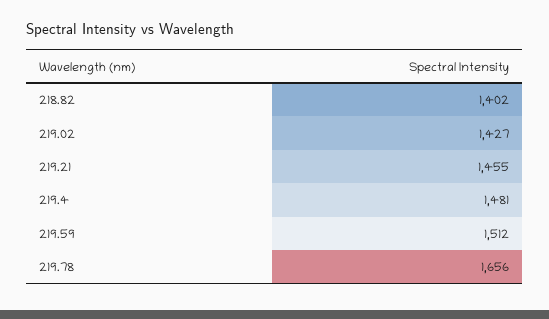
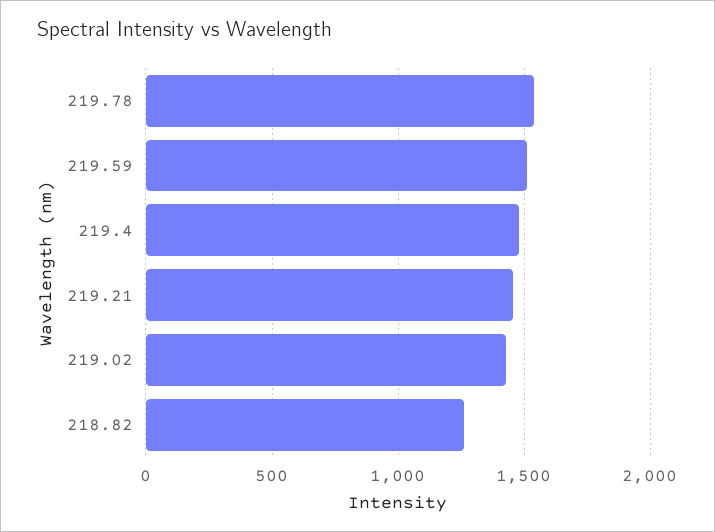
218.82: 1402 -> 1250
219.78: 1656 -> 1550

